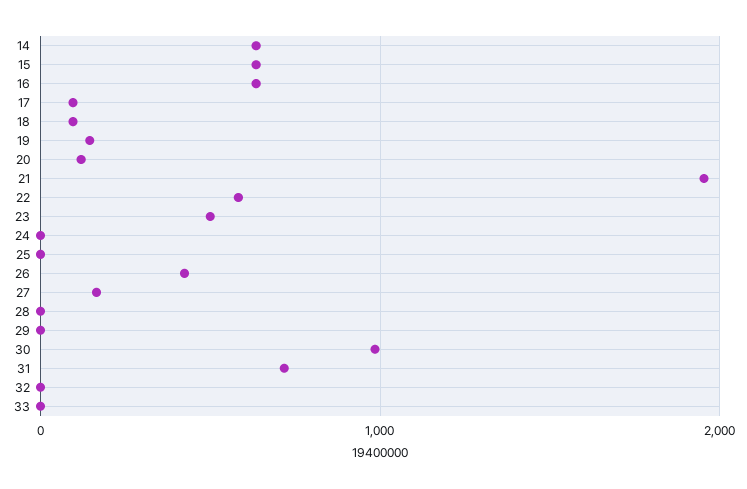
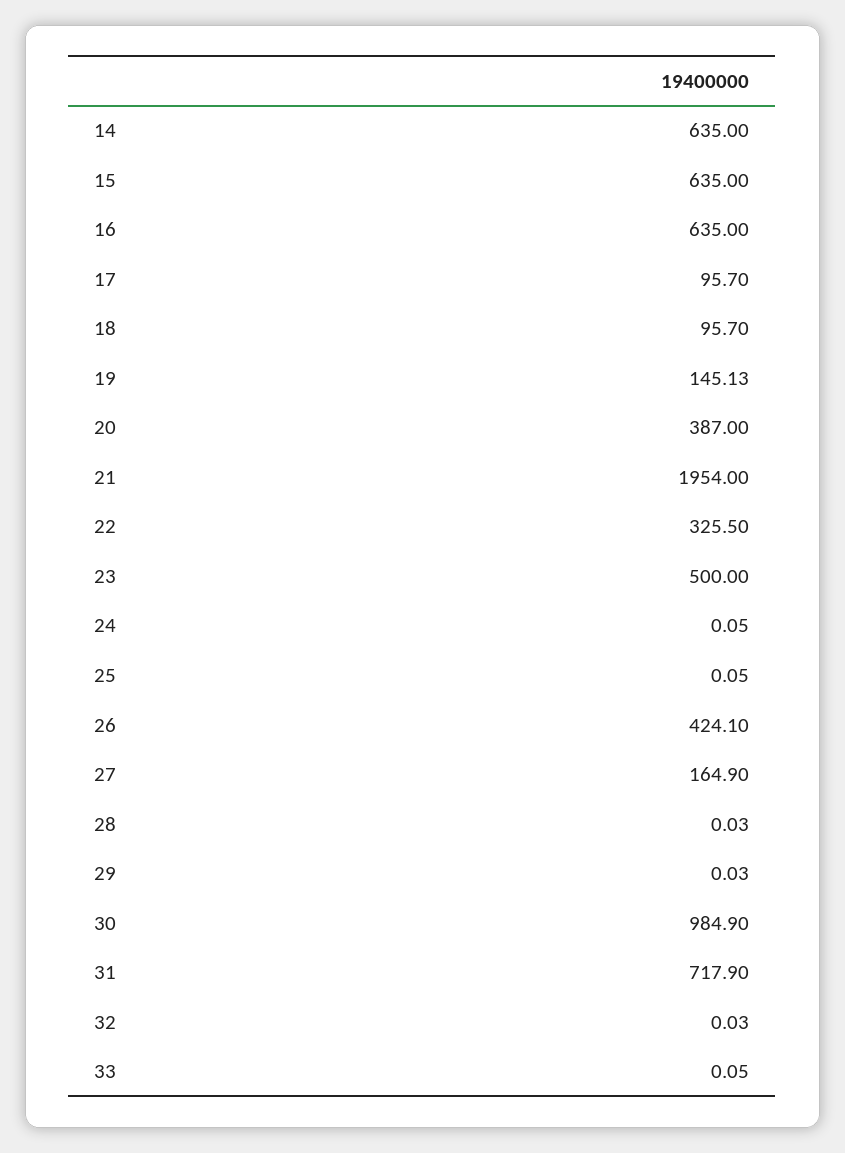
20: 100 -> 387
22: 600 -> 325.5

